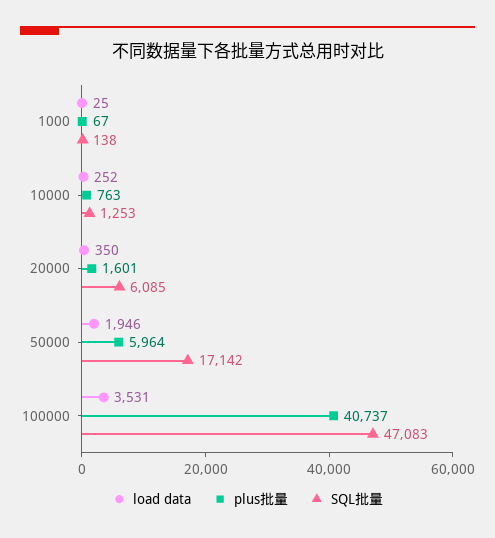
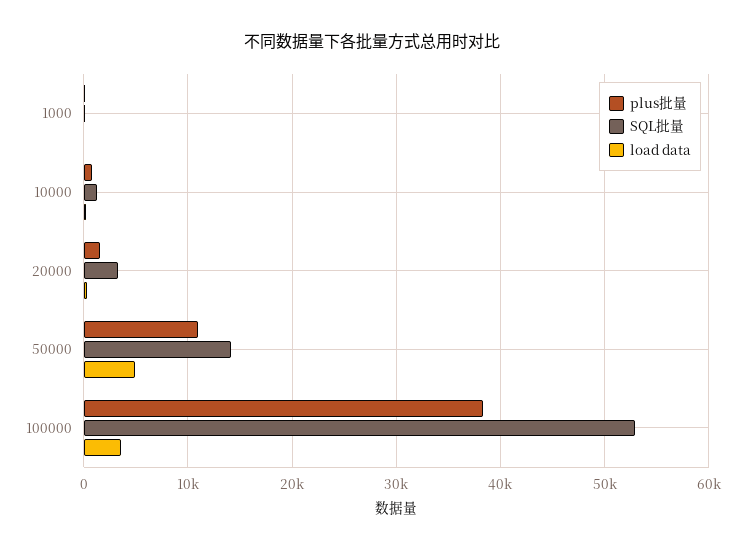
SQL批量, 20000: 6085 -> 3000
load data, 50000: 1946 -> 5000
plus批量, 50000: 5964 -> 11000
SQL批量, 50000: 17142 -> 14000
plus批量, 100000: 40737 -> 38000
SQL批量, 100000: 47083 -> 53000

